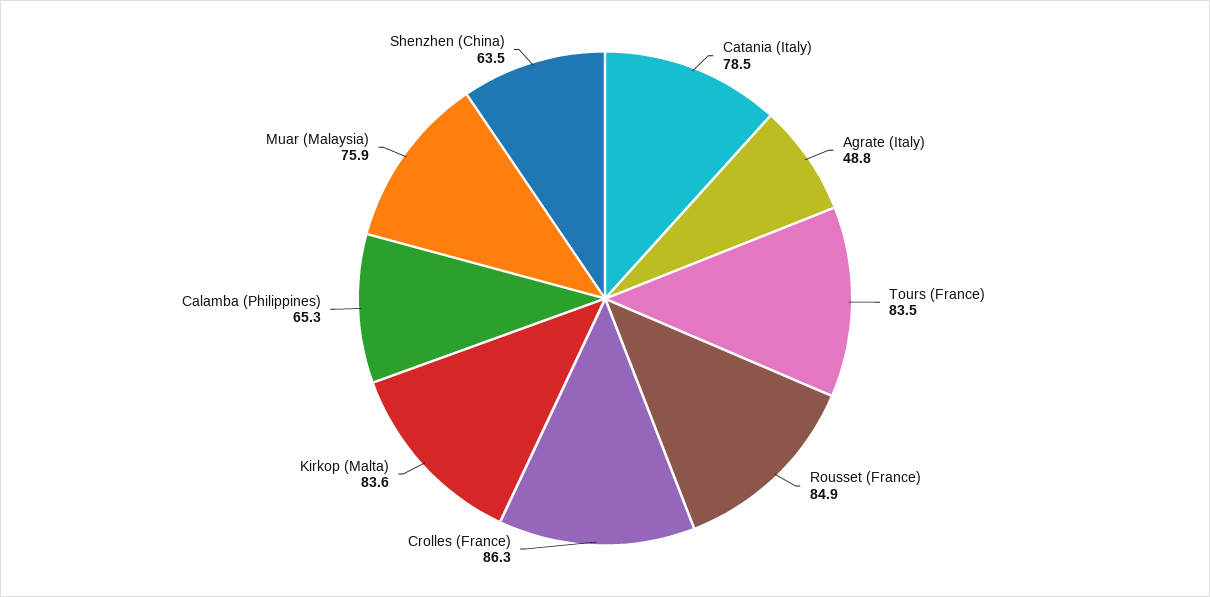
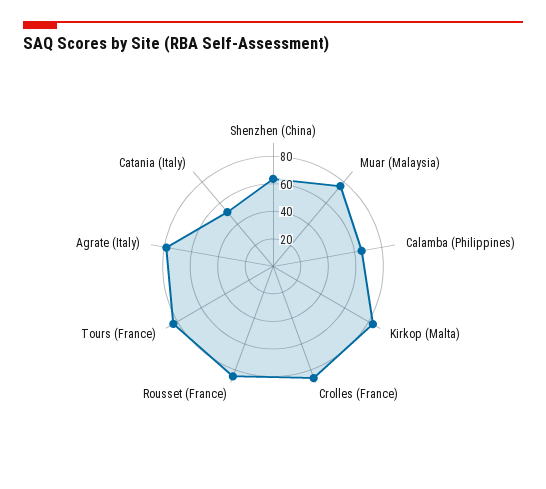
Catania (Italy): 78.5 -> 50
Agrate (Italy): 48.8 -> 80

